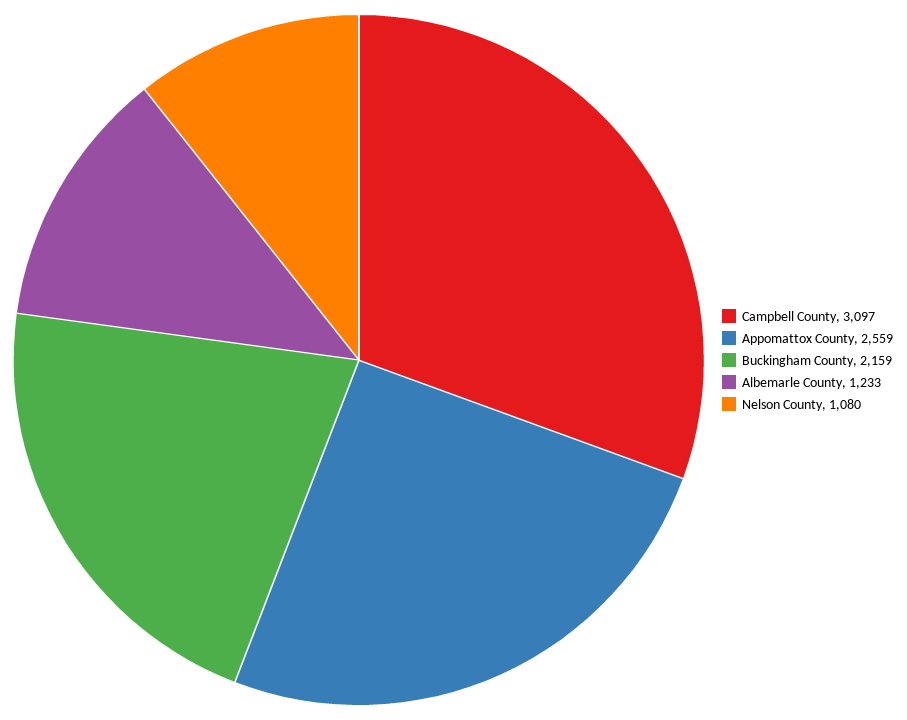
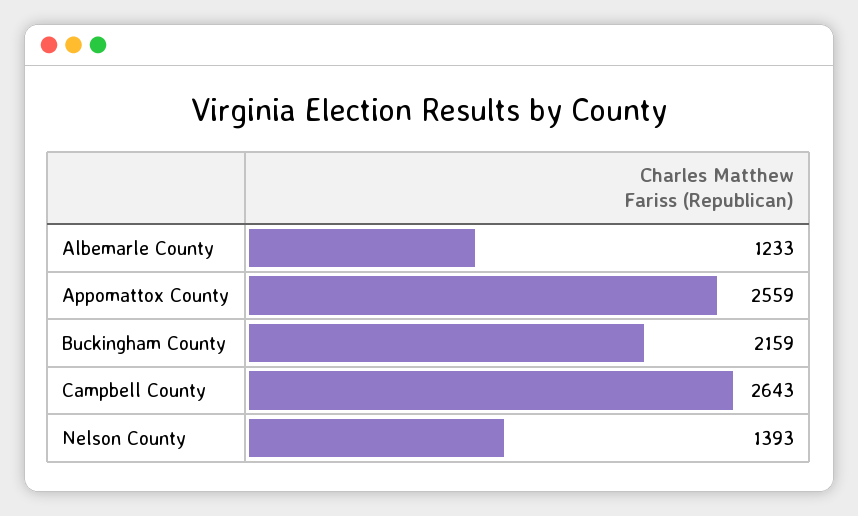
Campbell County: 3097 -> 2643
Nelson County: 1080 -> 1393

